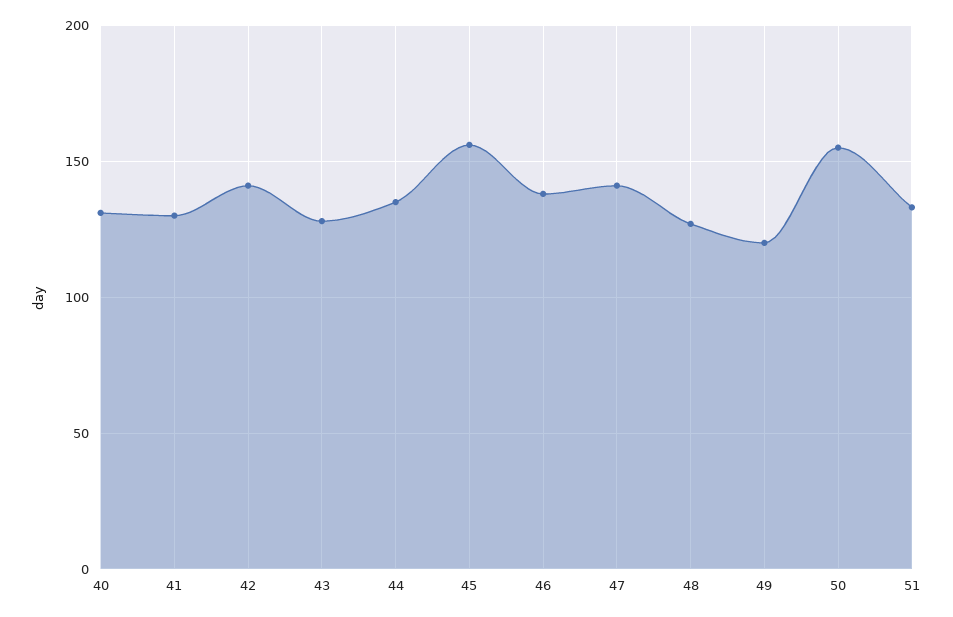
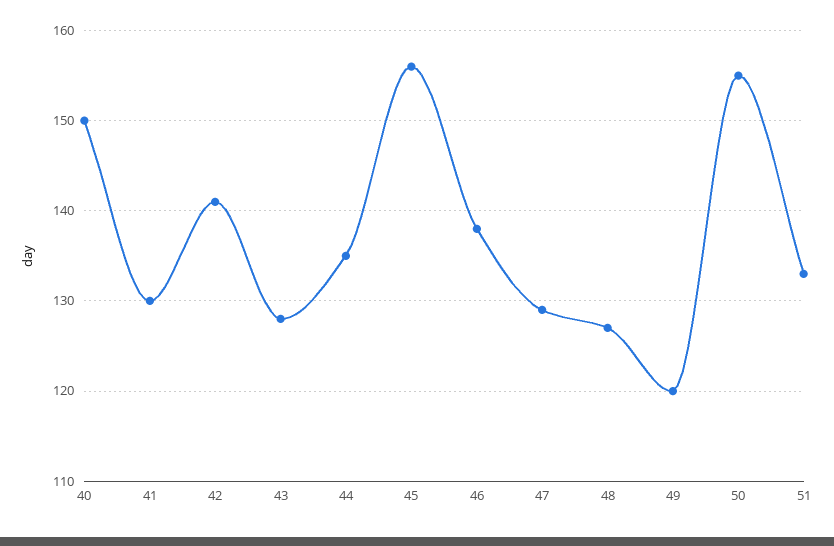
40: 130 -> 150
47: 140 -> 129

